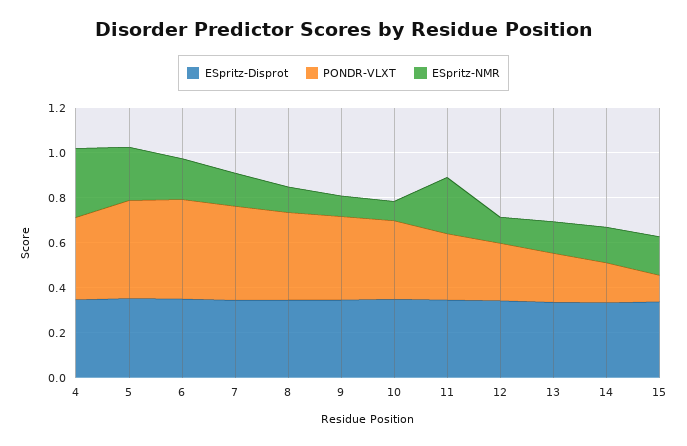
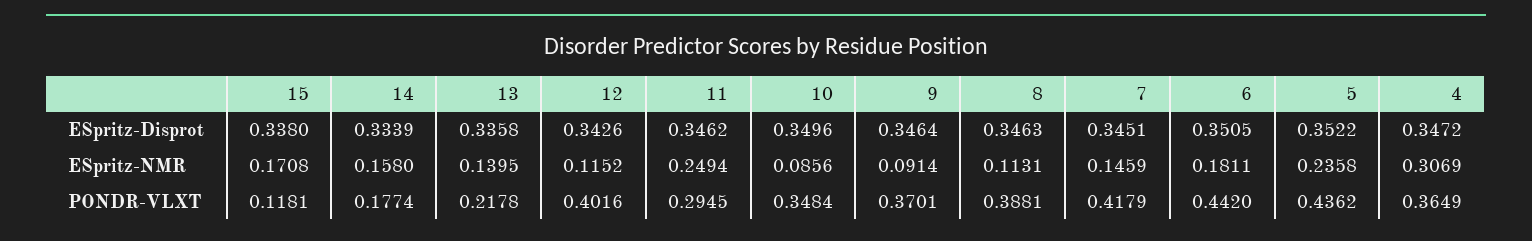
PONDR-VLXT, 12: 0.25 -> 0.4016

